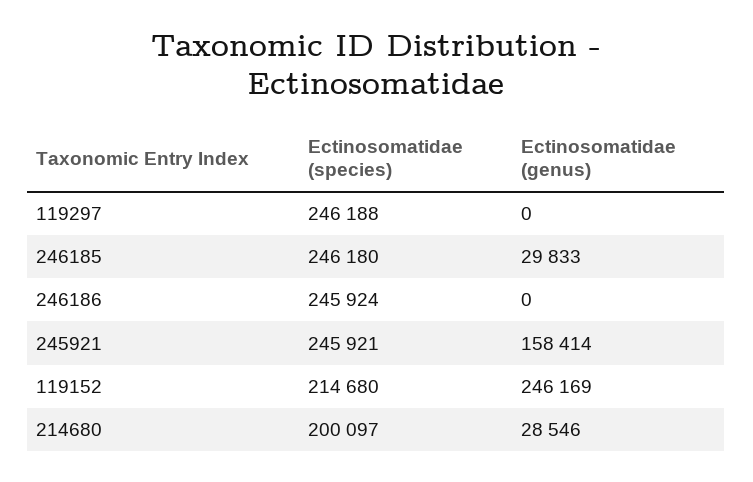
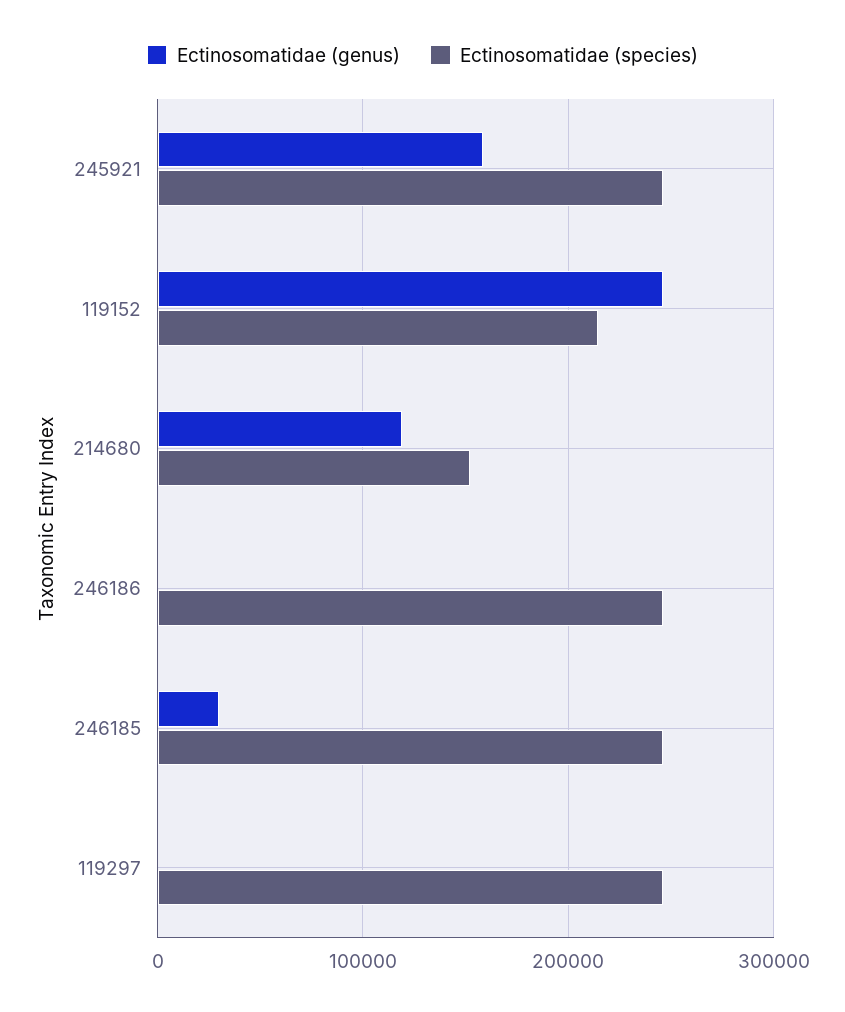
Ectinosomatidae (species), 214680: 200097 -> 150000
Ectinosomatidae (genus), 214680: 28546 -> 120000

